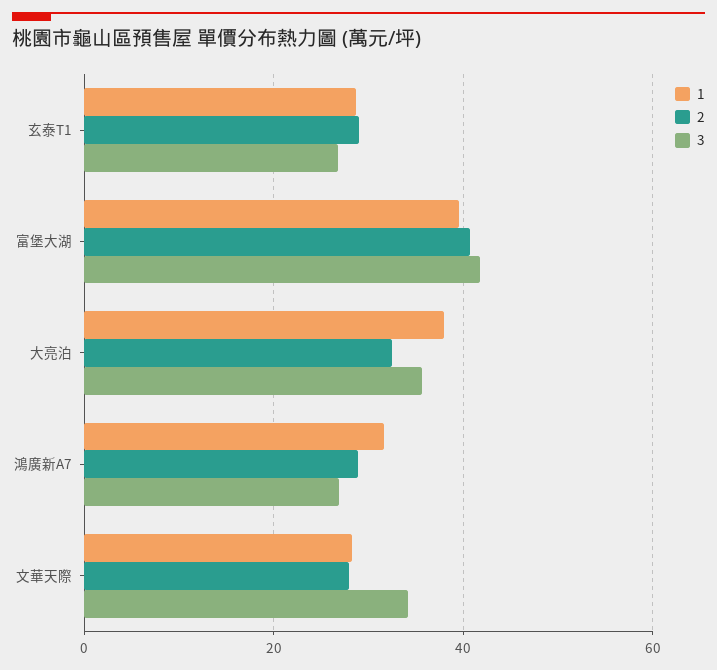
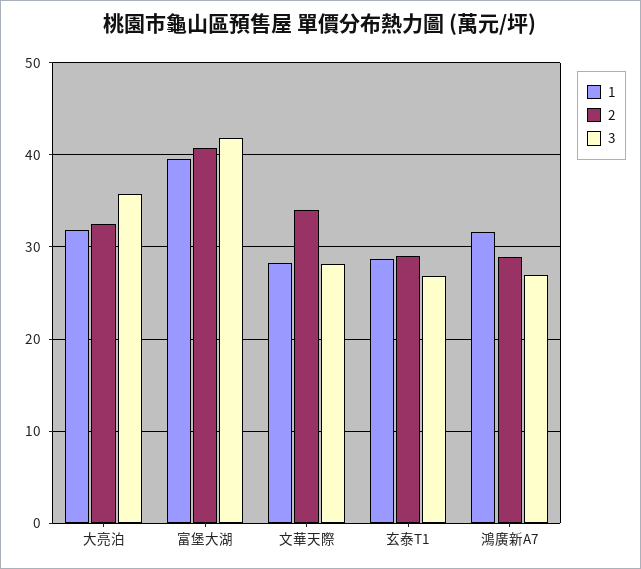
1, 大亮泊: 38 -> 32
2, 文華天際: 28 -> 34
3, 文華天際: 34 -> 28

